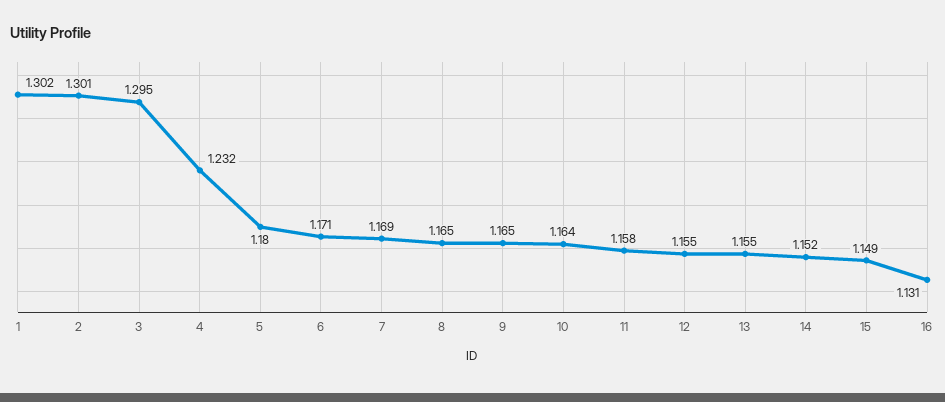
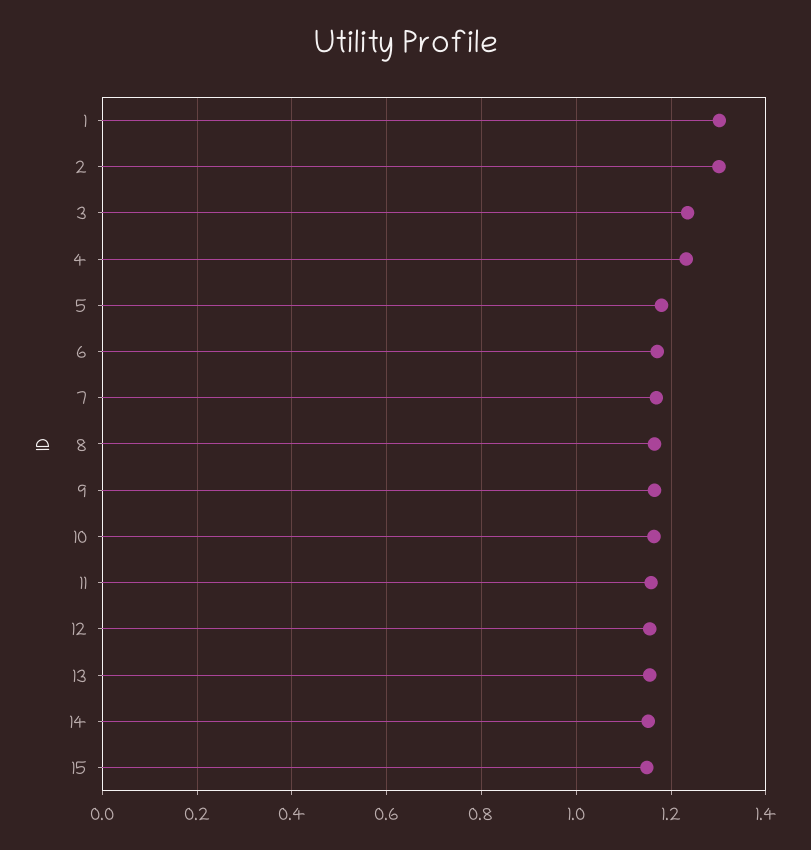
3: 1.295 -> 1.24
16: 1.131 -> none

